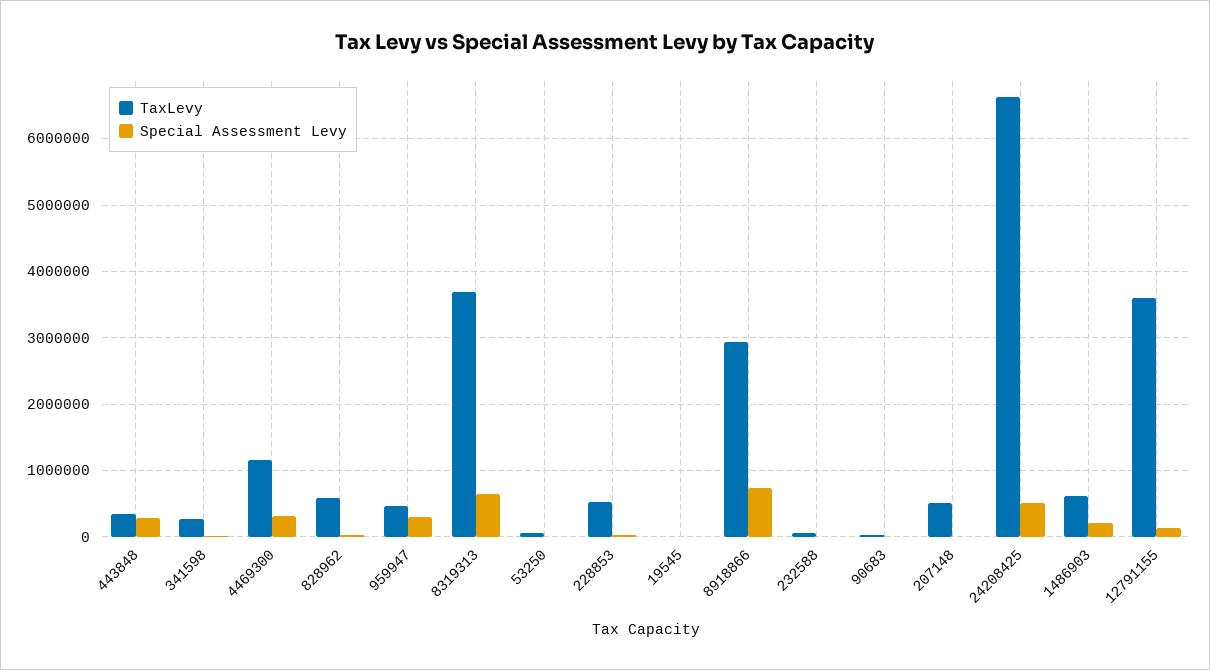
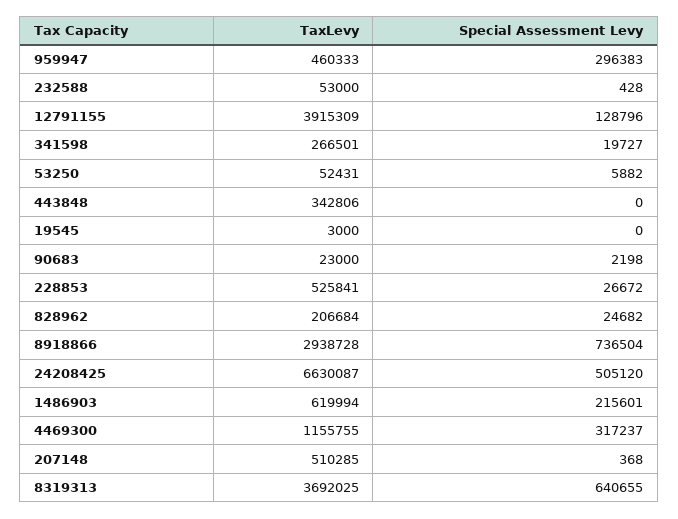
Special Assessment Levy, 443848: 300000 -> 0
TaxLevy, 828962: 600000 -> 206684
TaxLevy, 12791155: 3600000 -> 3915309

